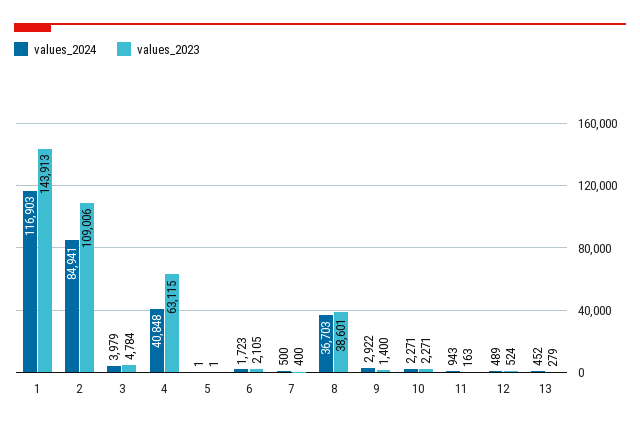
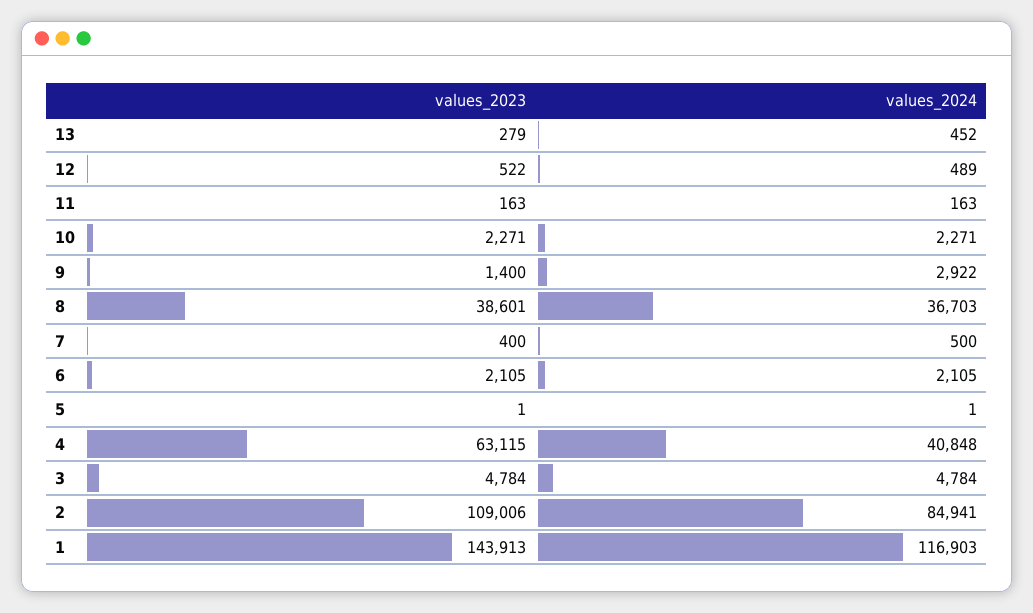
values_2024, 3: 3979 -> 4784
values_2024, 6: 1723 -> 2105
values_2024, 11: 943 -> 163
values_2023, 12: 524 -> 522

